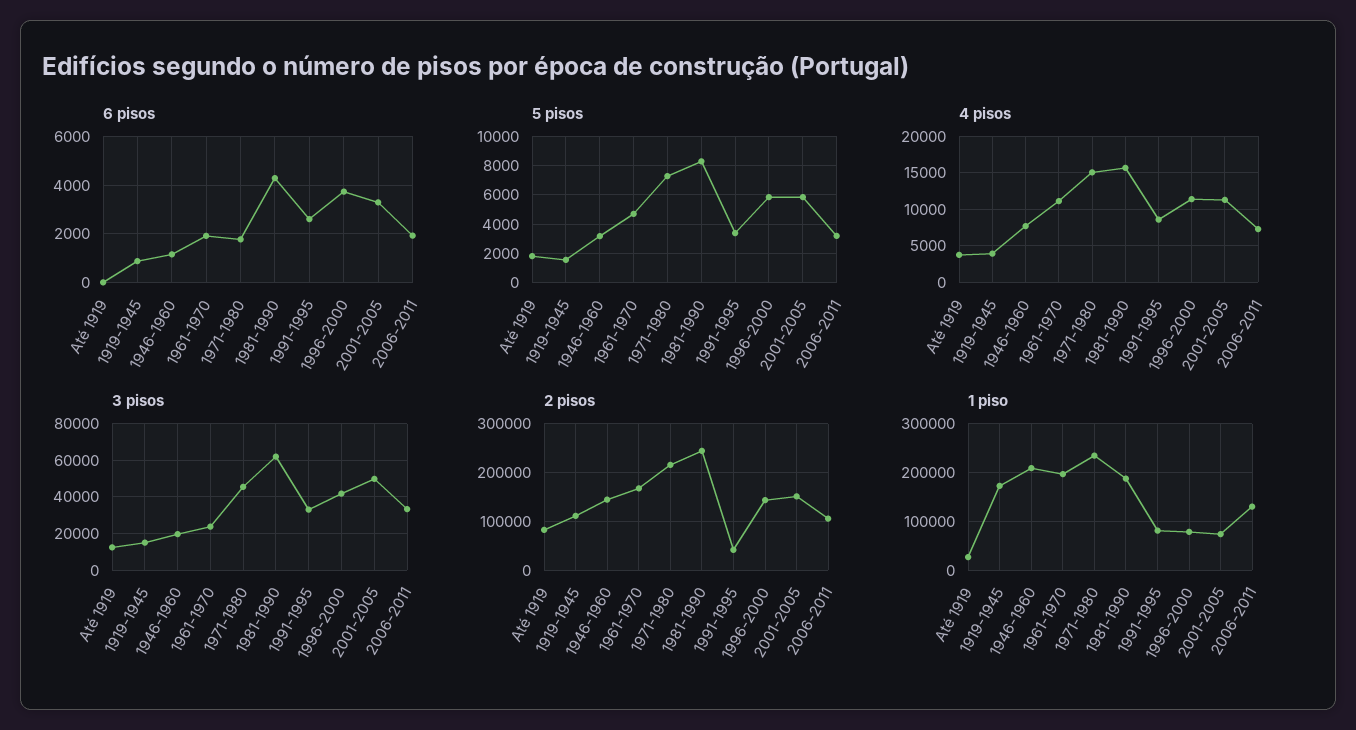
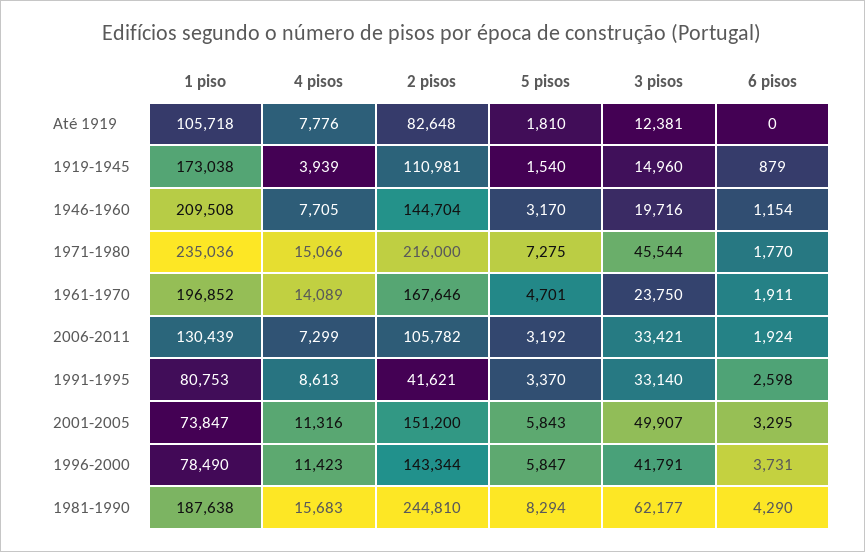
4 pisos, Até 1919: 4000 -> 7776
4 pisos, 1961-1970: 11000 -> 14089
1 piso, Até 1919: 20000 -> 105718

